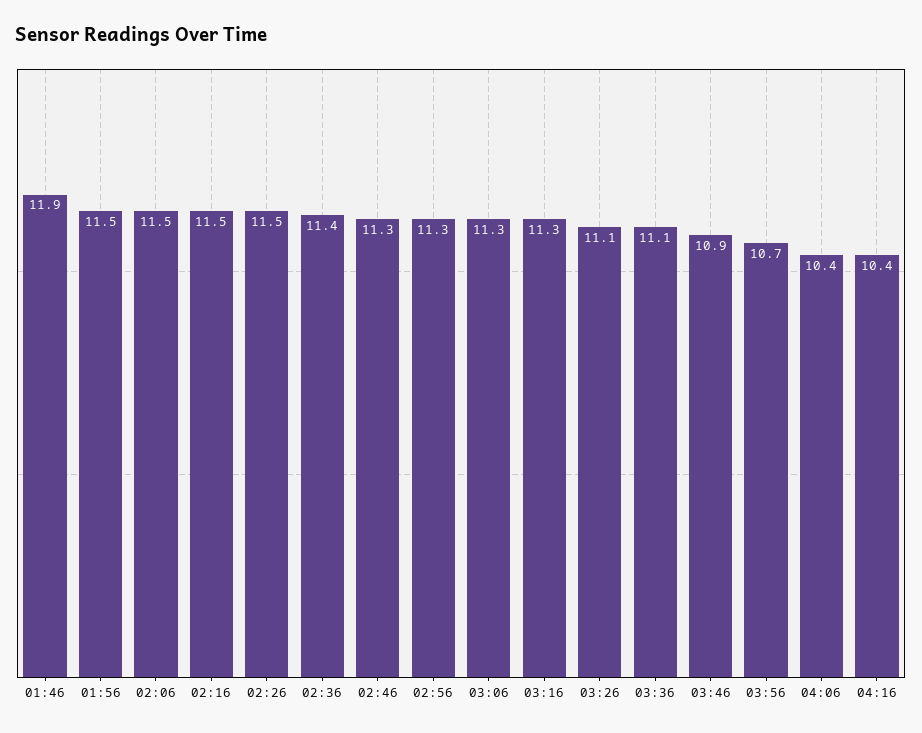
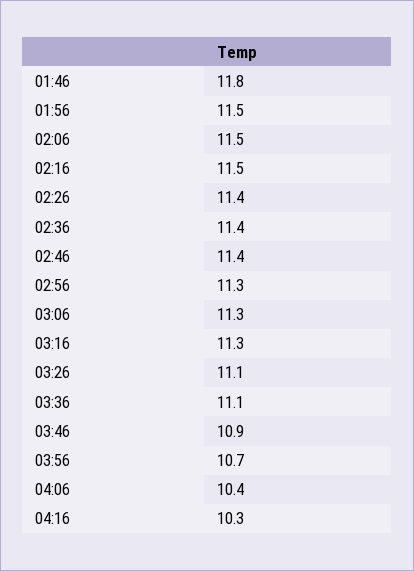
01:46: 11.9 -> 11.8
02:26: 11.5 -> 11.4
02:46: 11.3 -> 11.4
04:16: 10.4 -> 10.3

